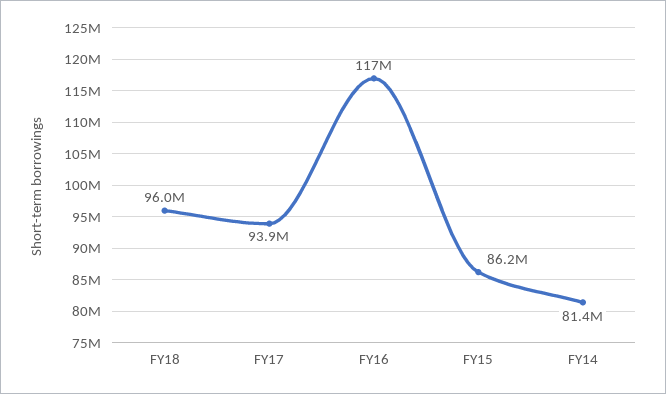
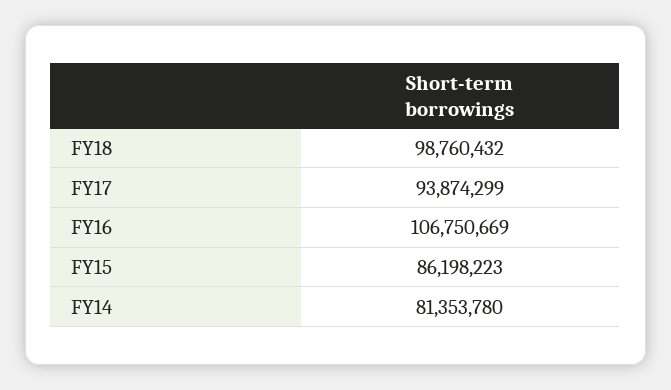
FY18: 96000000 -> 98760432
FY16: 117000000 -> 106750669

